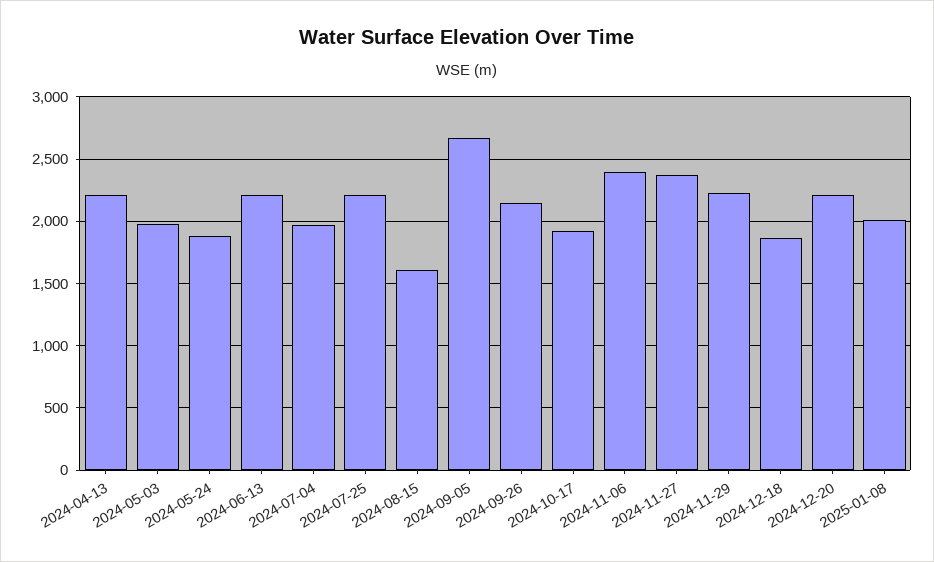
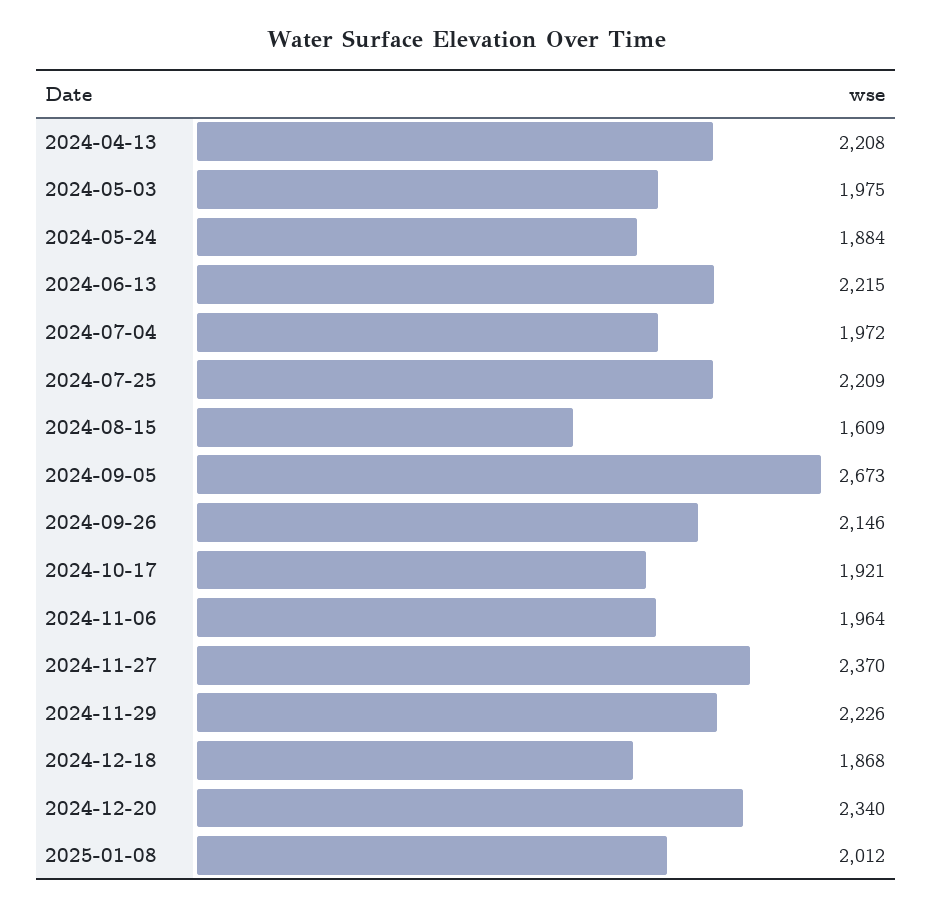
2024-11-06: 2400 -> 1964
2024-12-20: 2200 -> 2340

